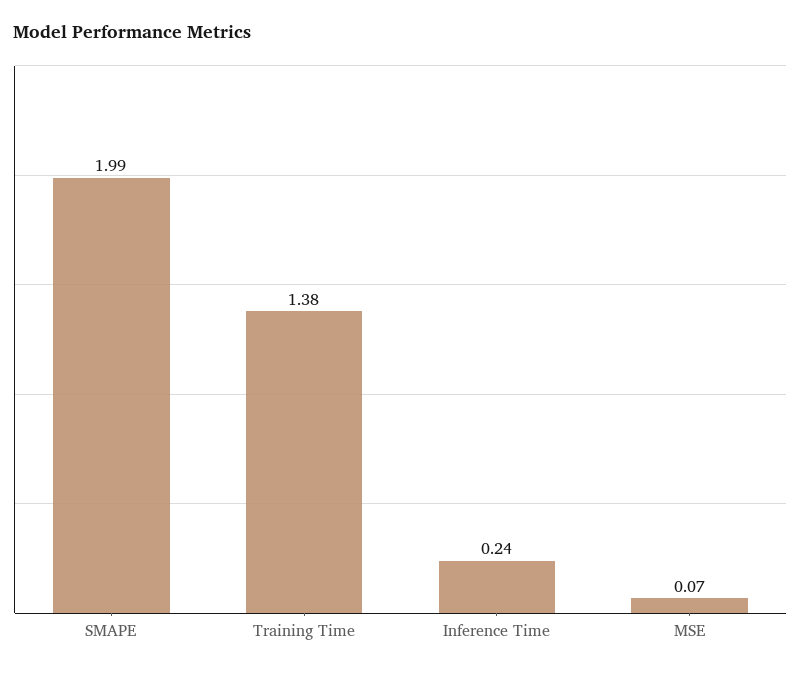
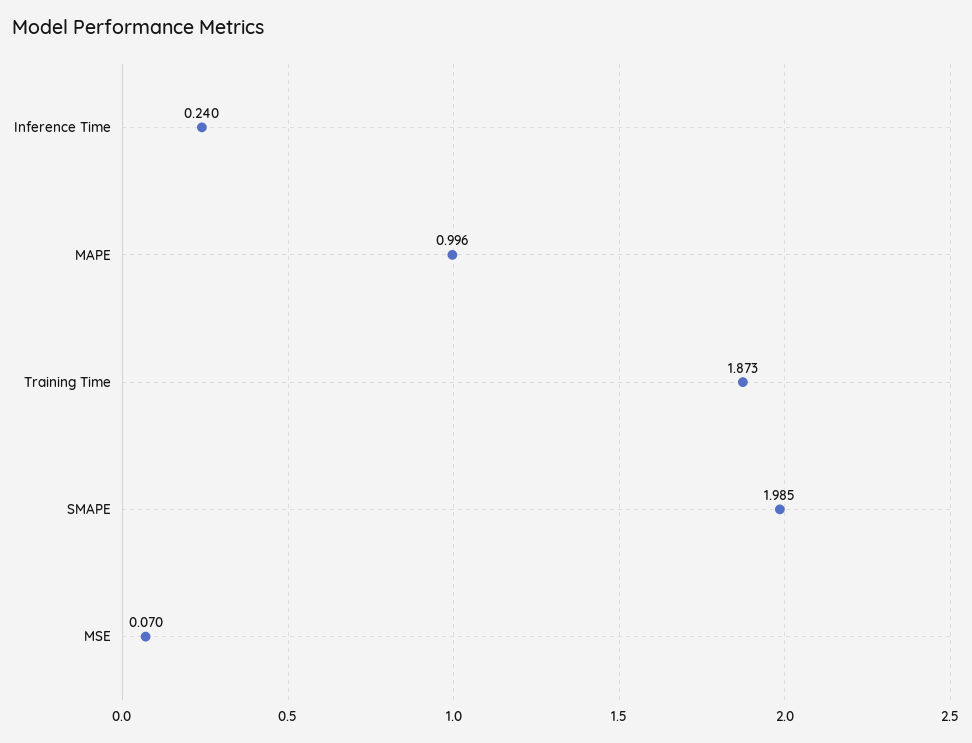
Training Time: 1.38 -> 1.873
MAPE: none -> 0.996

